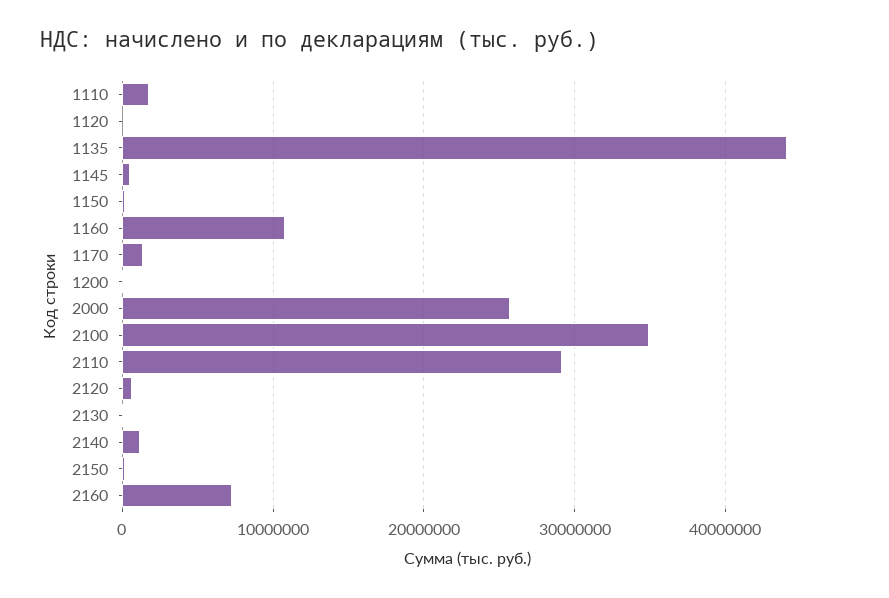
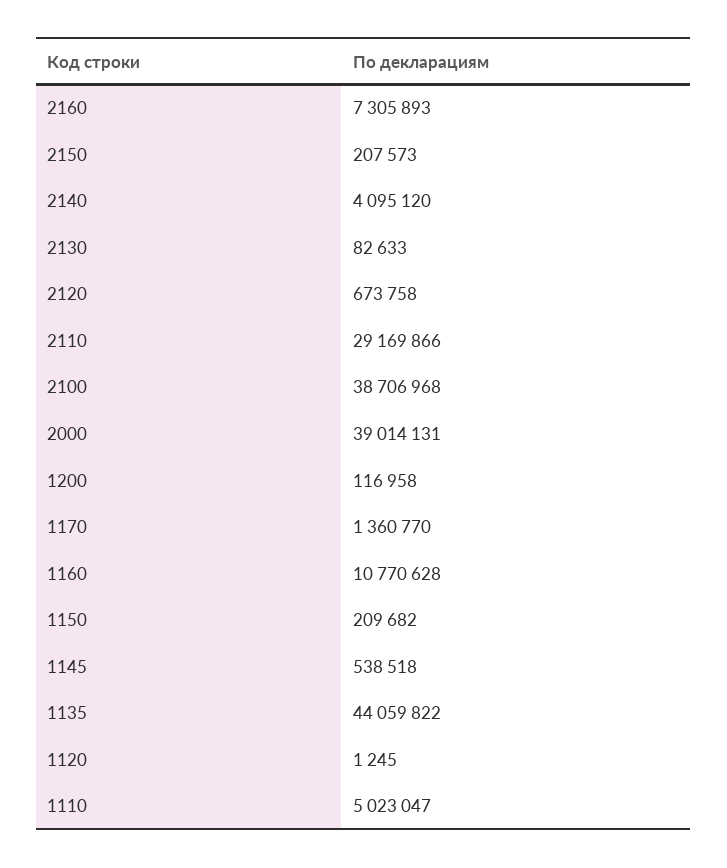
1110: 2000000 -> 5023047
2000: 26000000 -> 39014131
2100: 35000000 -> 38706968
2140: 1000000 -> 4095120

